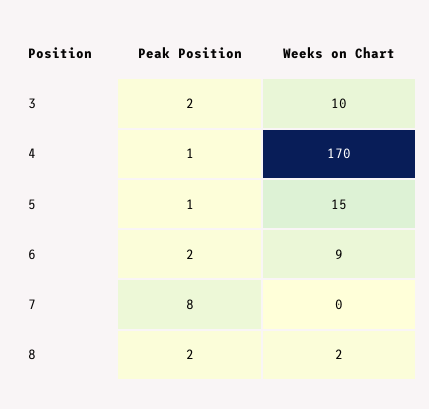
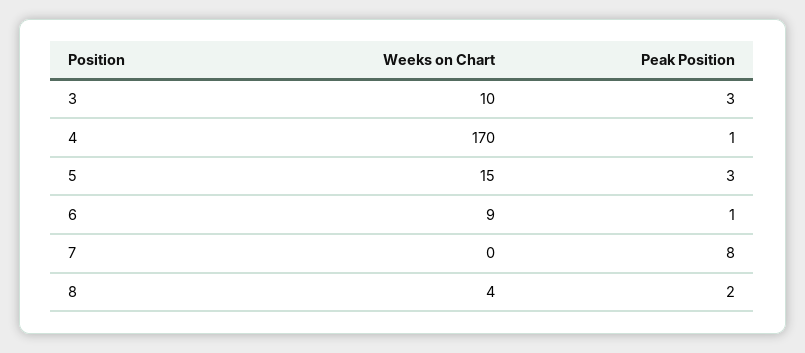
Peak Position, 3: 2 -> 3
Peak Position, 5: 1 -> 3
Peak Position, 6: 2 -> 1
Weeks on Chart, 8: 2 -> 4

